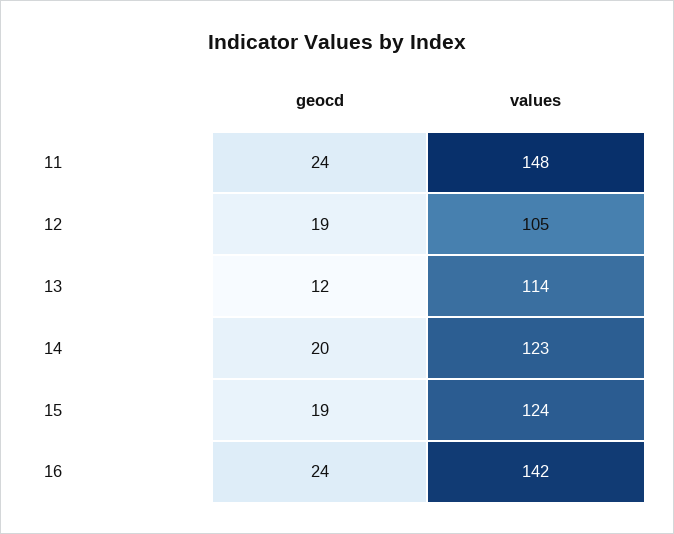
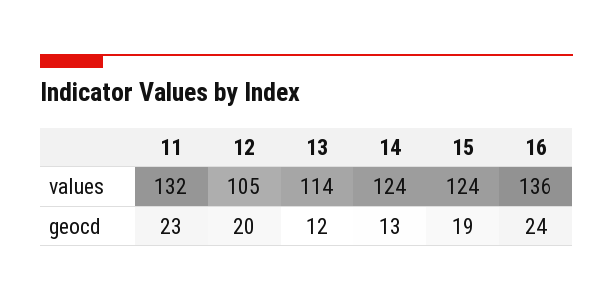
geocd, 11: 24 -> 23
values, 11: 148 -> 132
geocd, 12: 19 -> 20
geocd, 14: 20 -> 13
values, 14: 123 -> 124
values, 16: 142 -> 136

